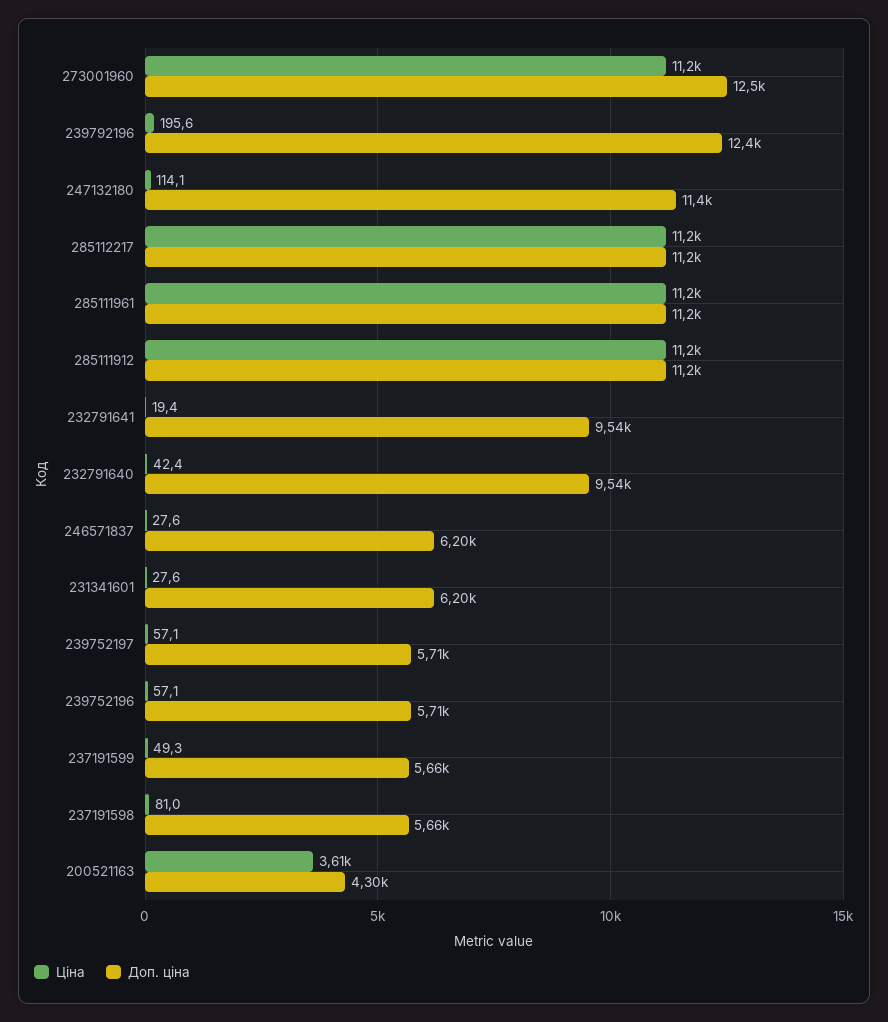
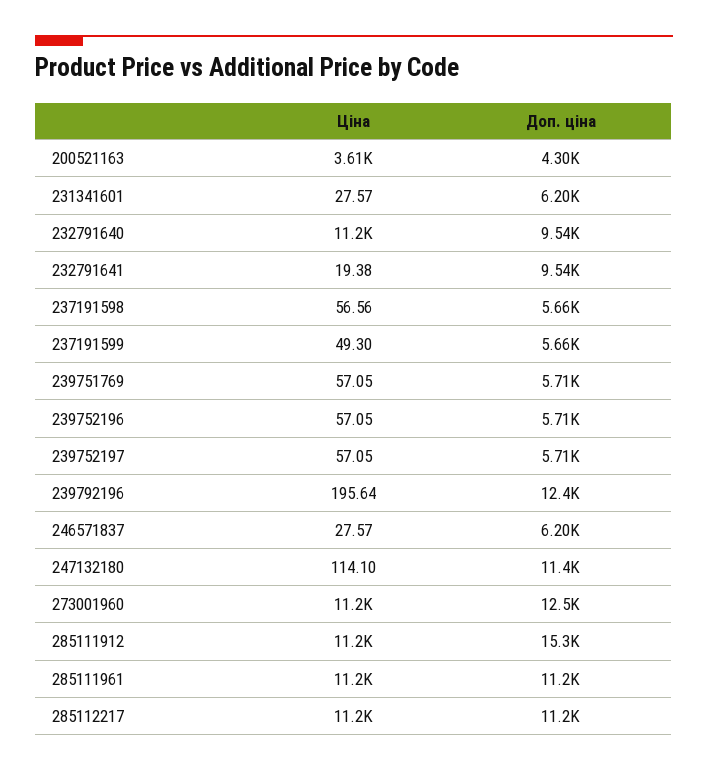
Доп. ціна, 285111912: 11200 -> 15300
Ціна, 232791640: 42.4 -> 11200
Ціна, 237191598: 81 -> 56.56
Ціна, 239751769: none -> 57.05
Доп. ціна, 239751769: none -> 5710

